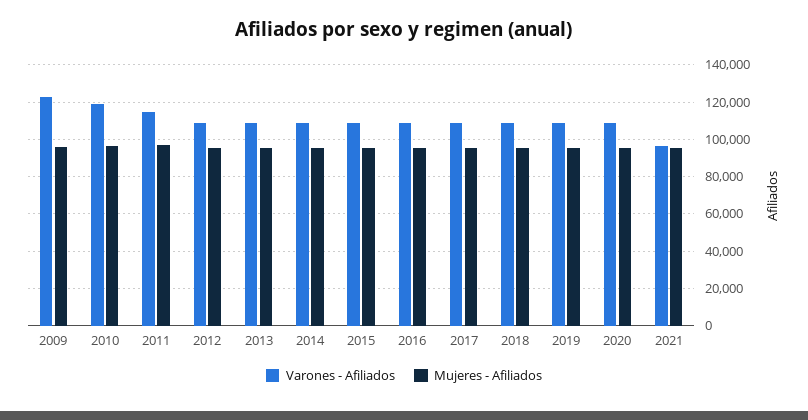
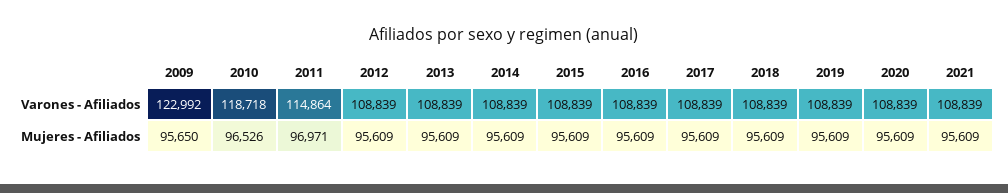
Varones - Afiliados, 2021: 95000 -> 108839

